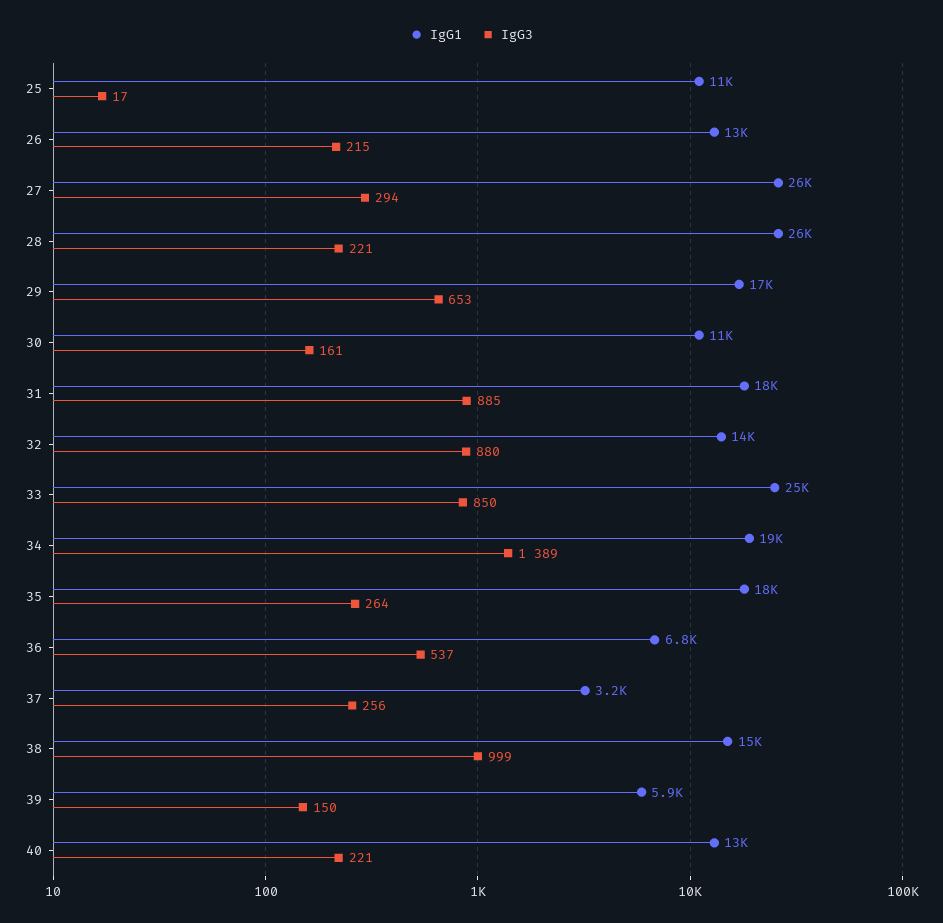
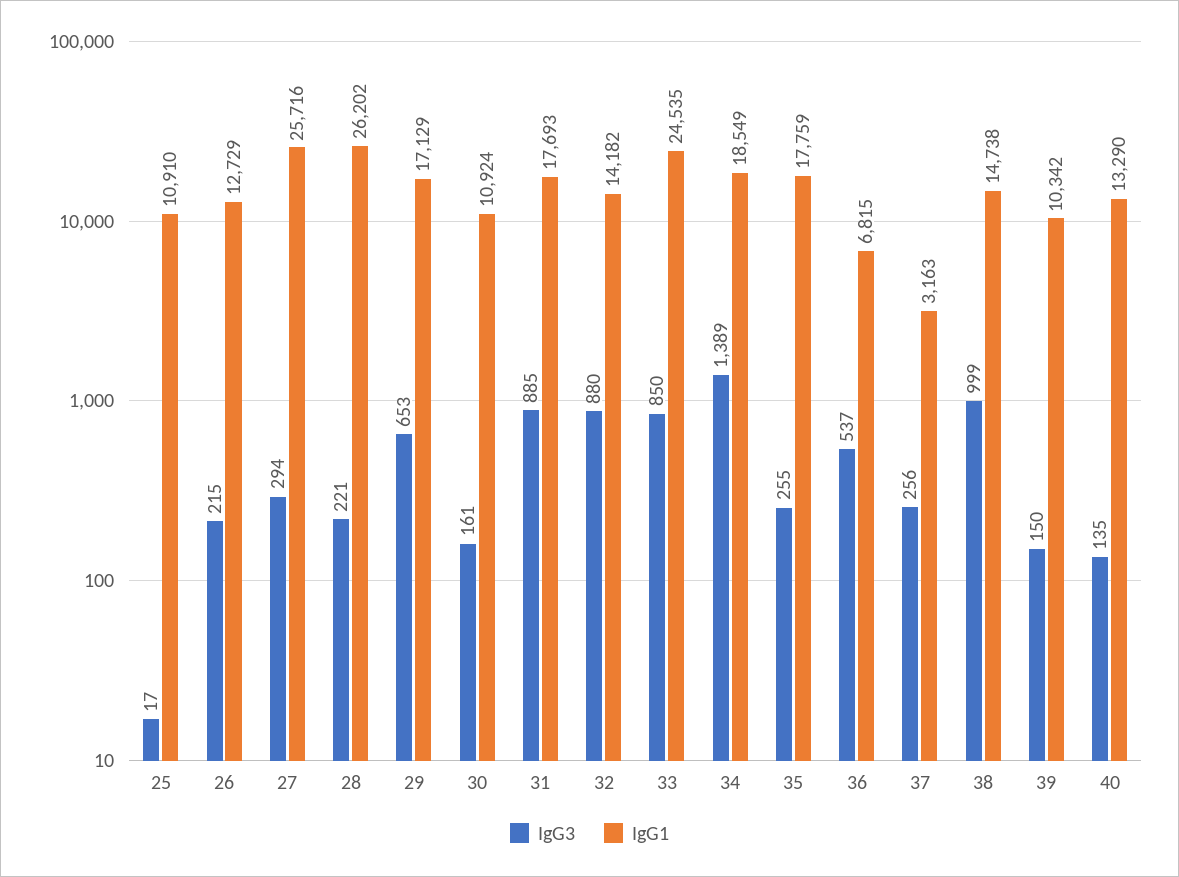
IgG3, 35: 264 -> 255
IgG1, 39: 5900 -> 10342
IgG3, 40: 221 -> 135

